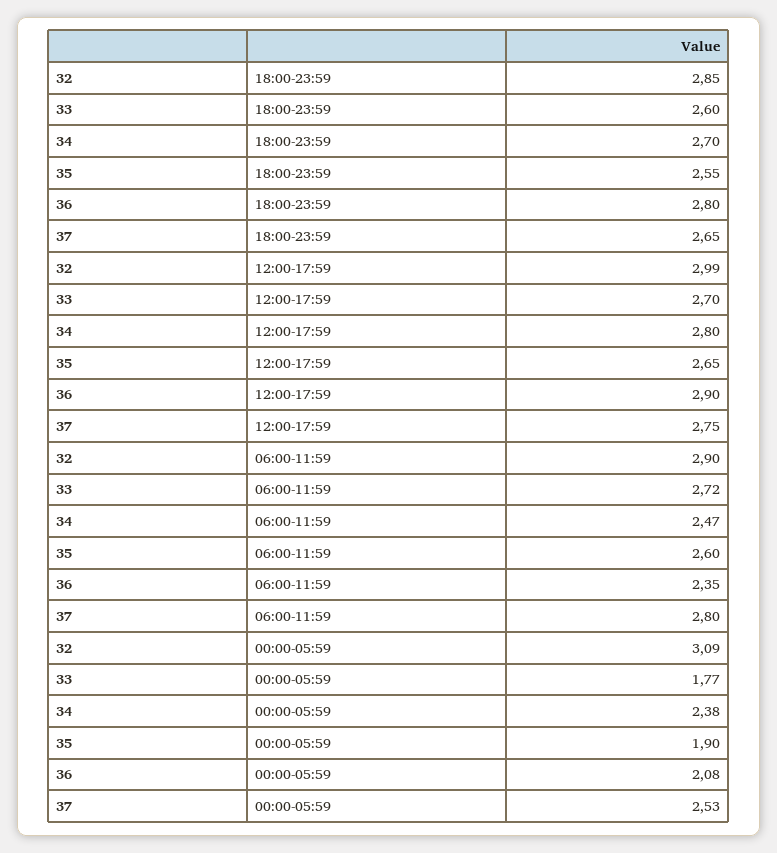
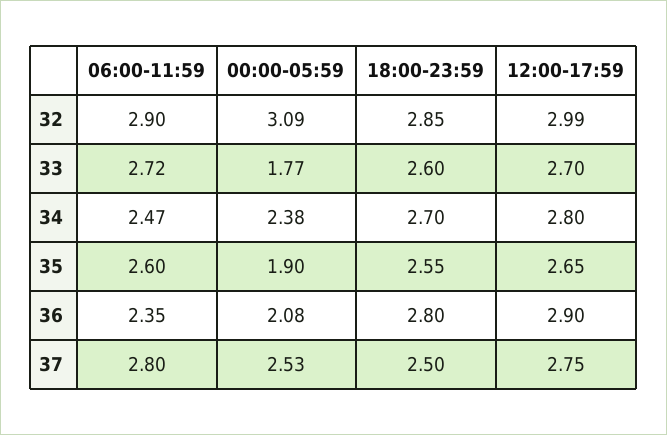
37, 18:00-23:59: 2.65 -> 2.5

